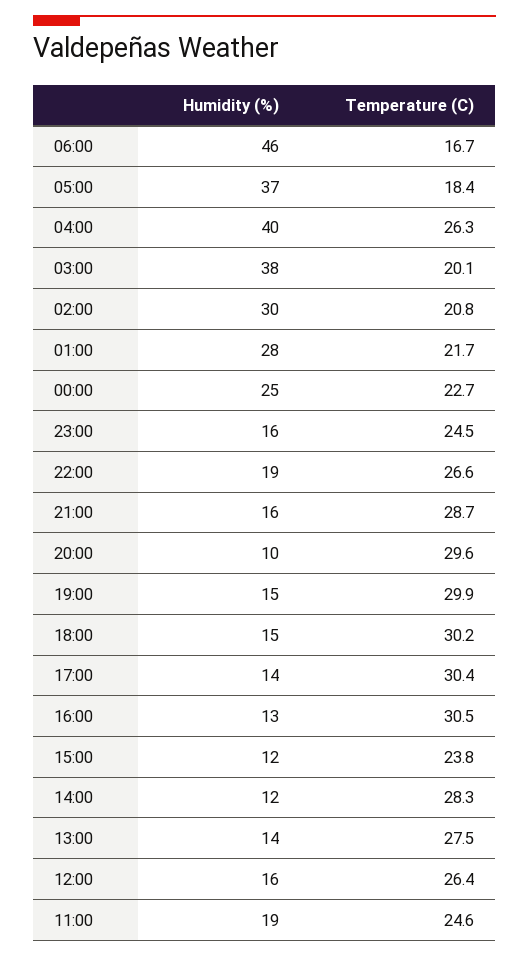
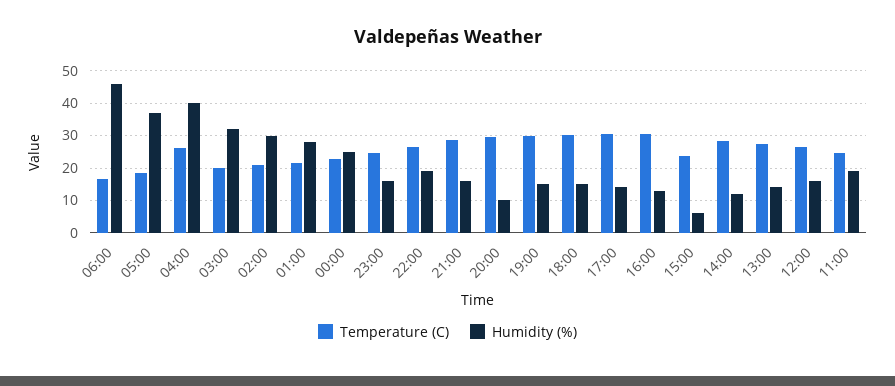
Humidity (%), 03:00: 38 -> 32
Humidity (%), 15:00: 12 -> 6

